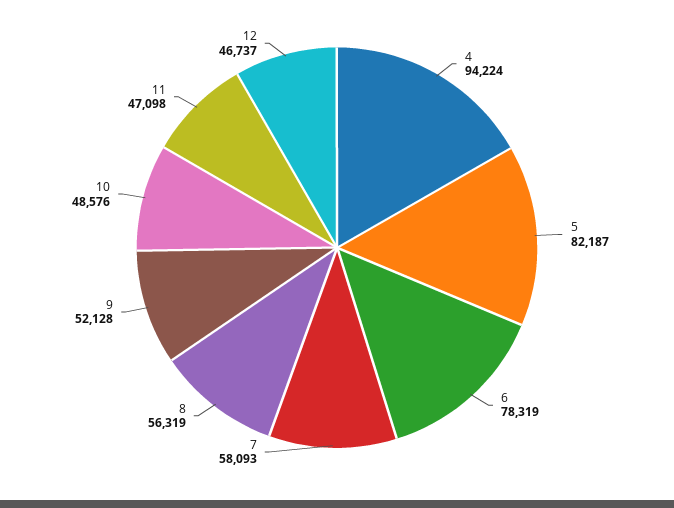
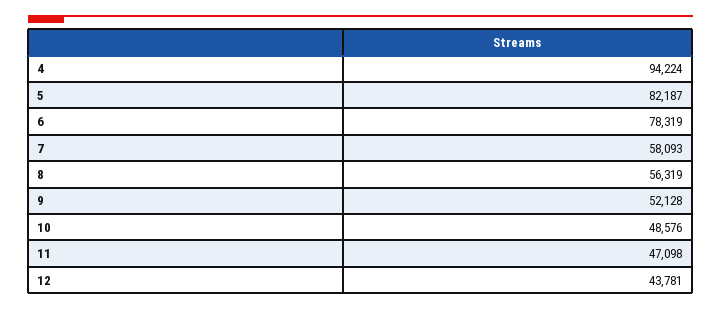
12: 46737 -> 43781

